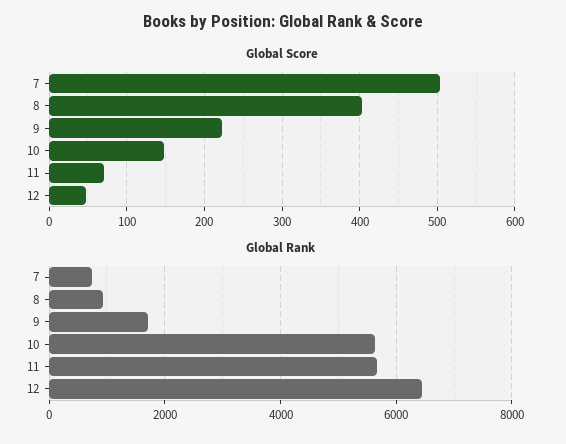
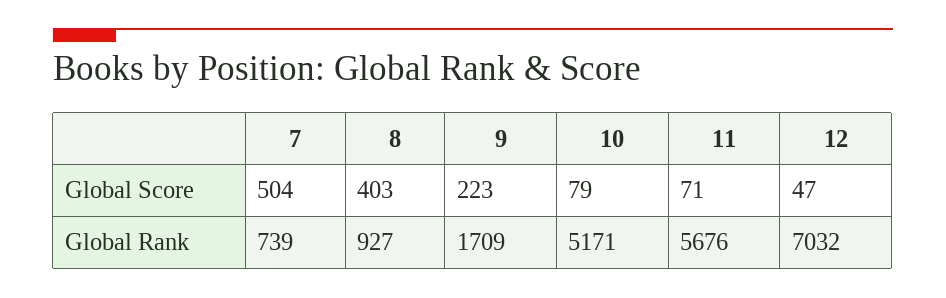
Global Score, 10: 150 -> 79
Global Rank, 10: 5600 -> 5171
Global Rank, 12: 6400 -> 7032

